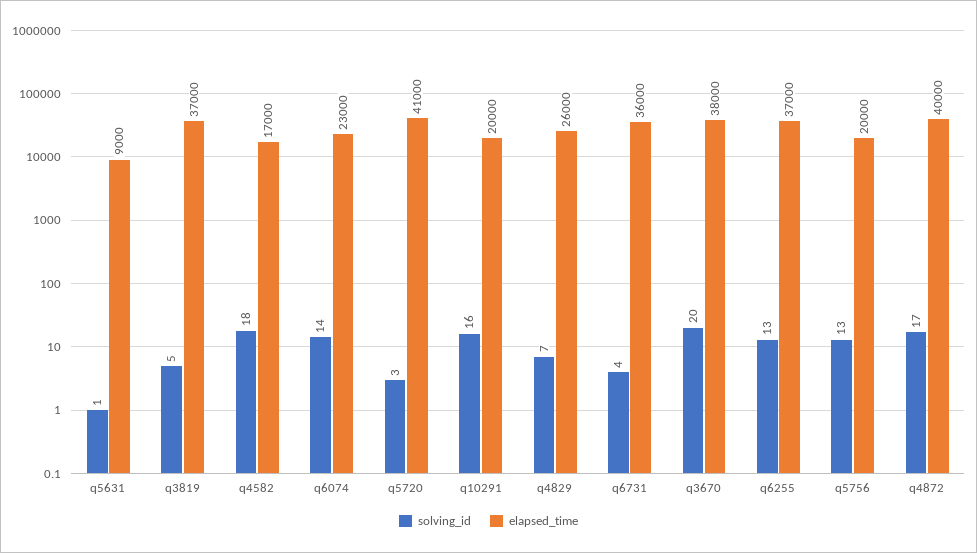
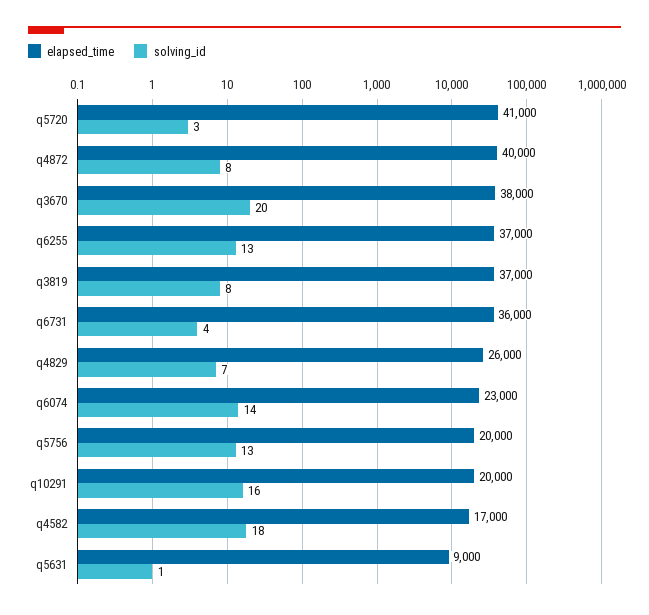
solving_id, q3819: 5 -> 8
solving_id, q4872: 17 -> 8

